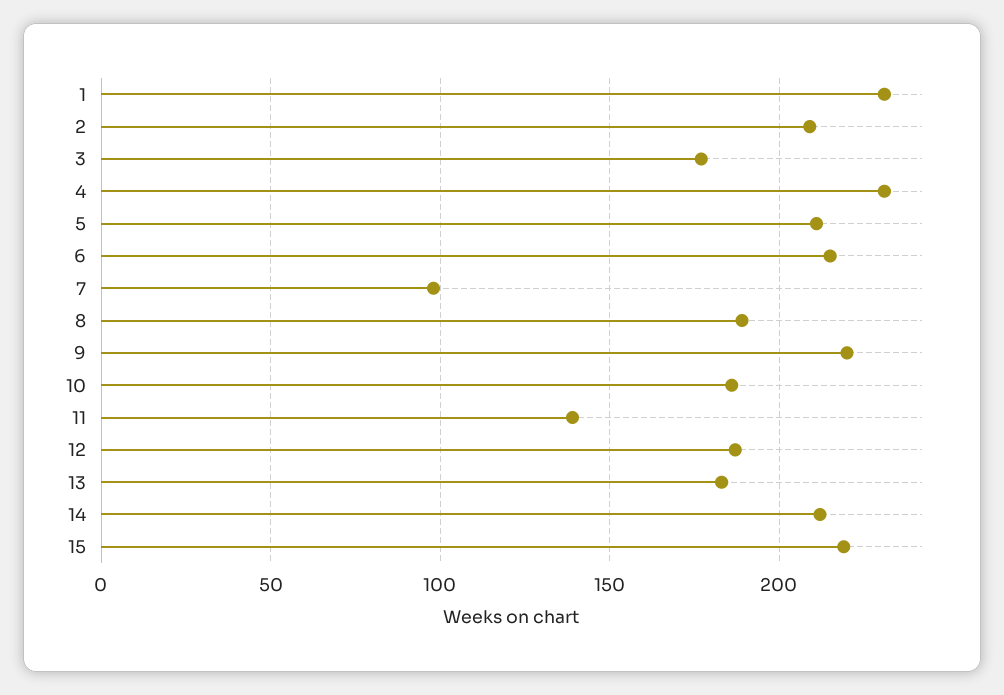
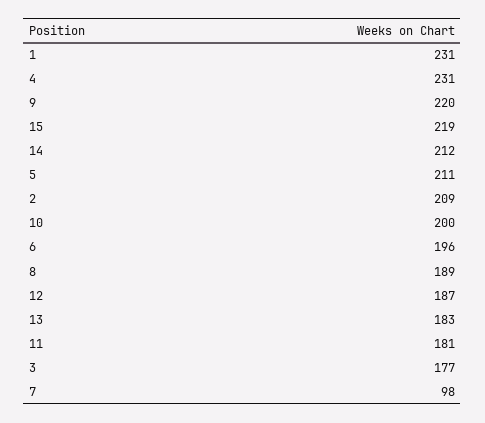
6: 215 -> 196
10: 185 -> 200
11: 140 -> 181

